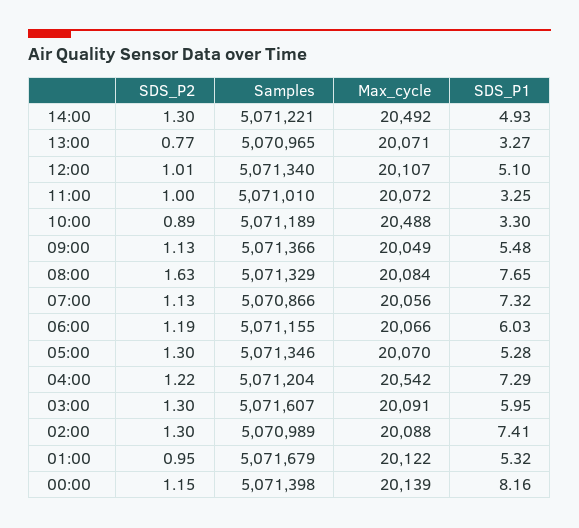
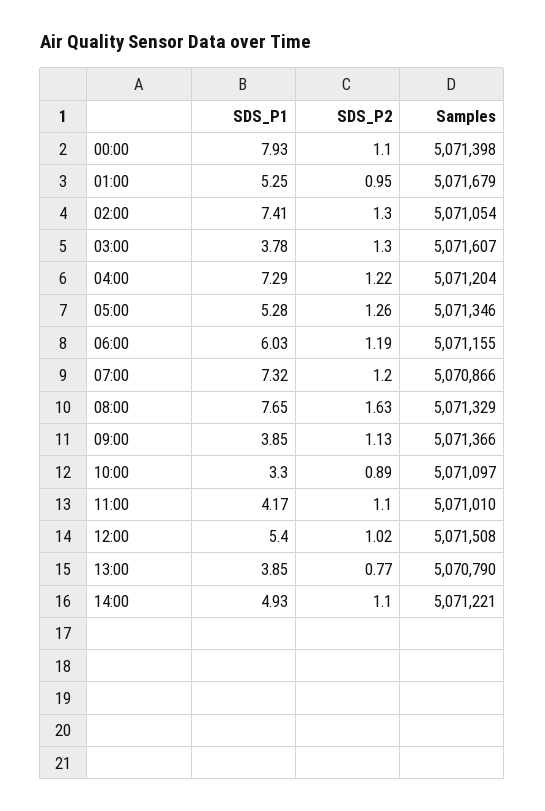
SDS_P2, 14:00: 1.3 -> 1.1
Max_cycle, 14:00: 20492 -> none
Samples, 13:00: 5070965 -> 5070790
Max_cycle, 13:00: 20071 -> none
SDS_P1, 13:00: 3.27 -> 3.85
SDS_P2, 12:00: 1.01 -> 1.02
Samples, 12:00: 5071340 -> 5071508
Max_cycle, 12:00: 20107 -> none
SDS_P1, 12:00: 5.1 -> 5.4
SDS_P2, 11:00: 1 -> 1.1
Max_cycle, 11:00: 20072 -> none
SDS_P1, 11:00: 3.25 -> 4.17
Samples, 10:00: 5071189 -> 5071097
Max_cycle, 10:00: 20488 -> none
Max_cycle, 09:00: 20049 -> none
SDS_P1, 09:00: 5.48 -> 3.85
Max_cycle, 08:00: 20084 -> none
SDS_P2, 07:00: 1.13 -> 1.2
Max_cycle, 07:00: 20056 -> none
Max_cycle, 06:00: 20066 -> none
SDS_P2, 05:00: 1.3 -> 1.26
Max_cycle, 05:00: 20070 -> none
Max_cycle, 04:00: 20542 -> none
Max_cycle, 03:00: 20091 -> none
SDS_P1, 03:00: 5.95 -> 3.78
Samples, 02:00: 5070989 -> 5071054
Max_cycle, 02:00: 20088 -> none
Max_cycle, 01:00: 20122 -> none
SDS_P1, 01:00: 5.32 -> 5.25
SDS_P2, 00:00: 1.15 -> 1.1
Max_cycle, 00:00: 20139 -> none
SDS_P1, 00:00: 8.16 -> 7.93

